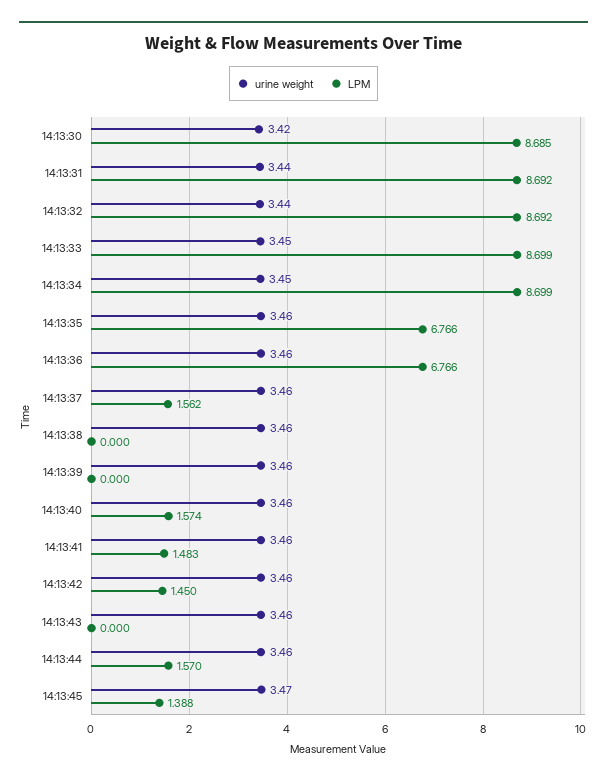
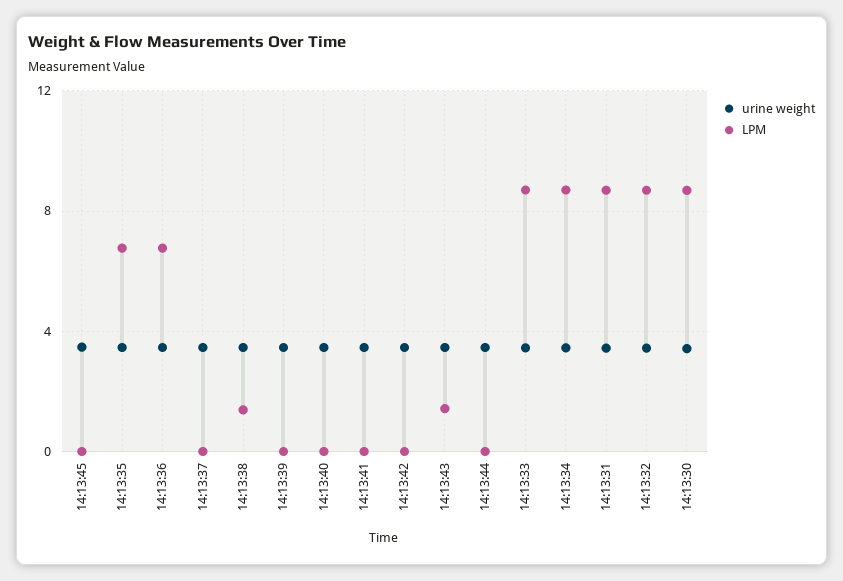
LPM, 14:13:37: 1.562 -> 0
LPM, 14:13:38: 0 -> 1.5
LPM, 14:13:40: 1.574 -> 0
LPM, 14:13:41: 1.483 -> 0
LPM, 14:13:42: 1.45 -> 0
LPM, 14:13:43: 0 -> 1.5
LPM, 14:13:44: 1.57 -> 0
LPM, 14:13:45: 1.388 -> 0

